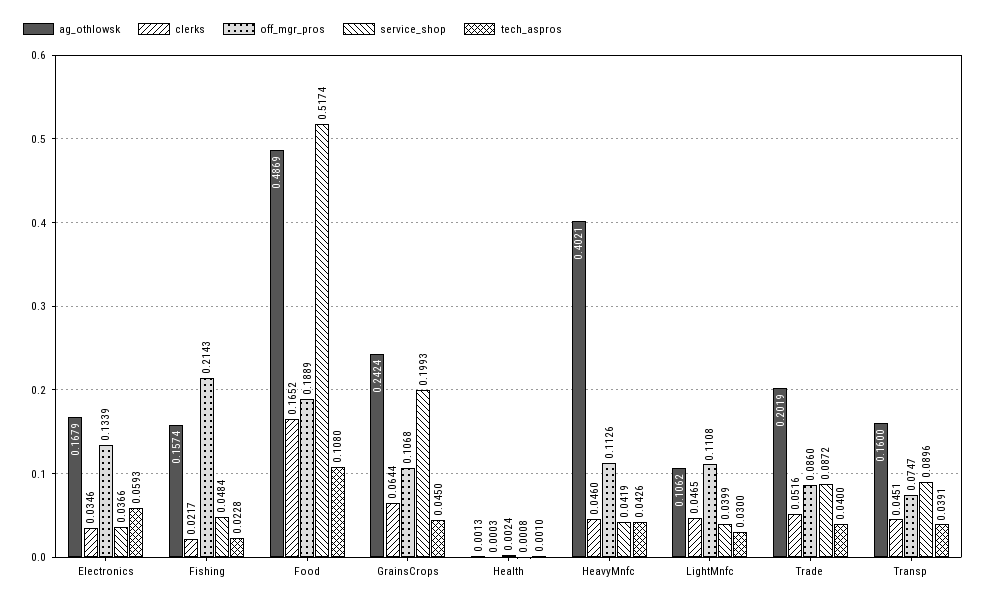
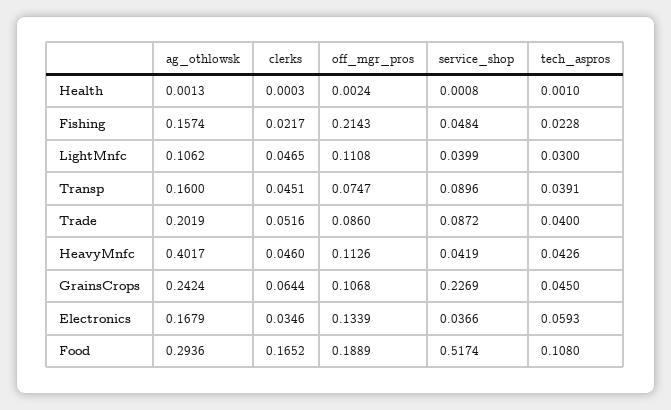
ag_othlowsk, Food: 0.4869 -> 0.2936
service_shop, GrainsCrops: 0.1993 -> 0.2269
ag_othlowsk, HeavyMnfc: 0.4021 -> 0.4017

